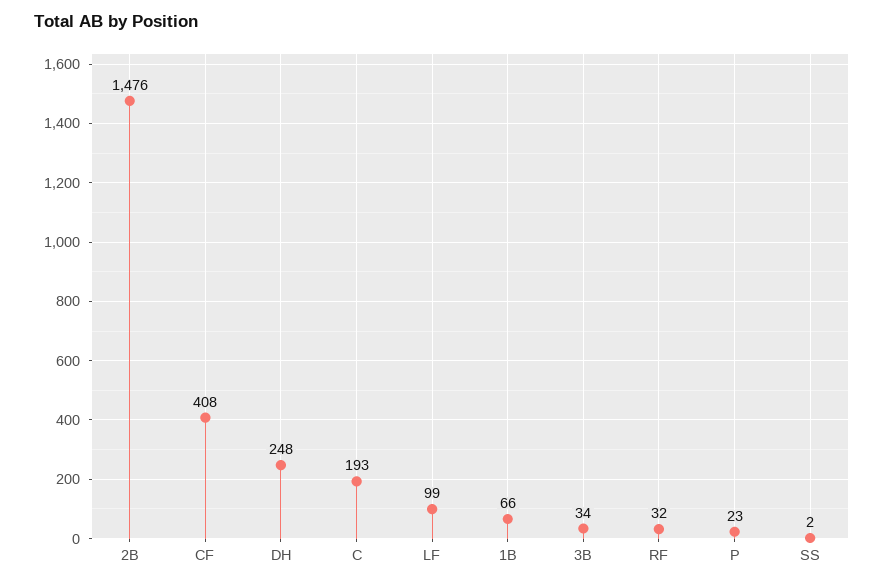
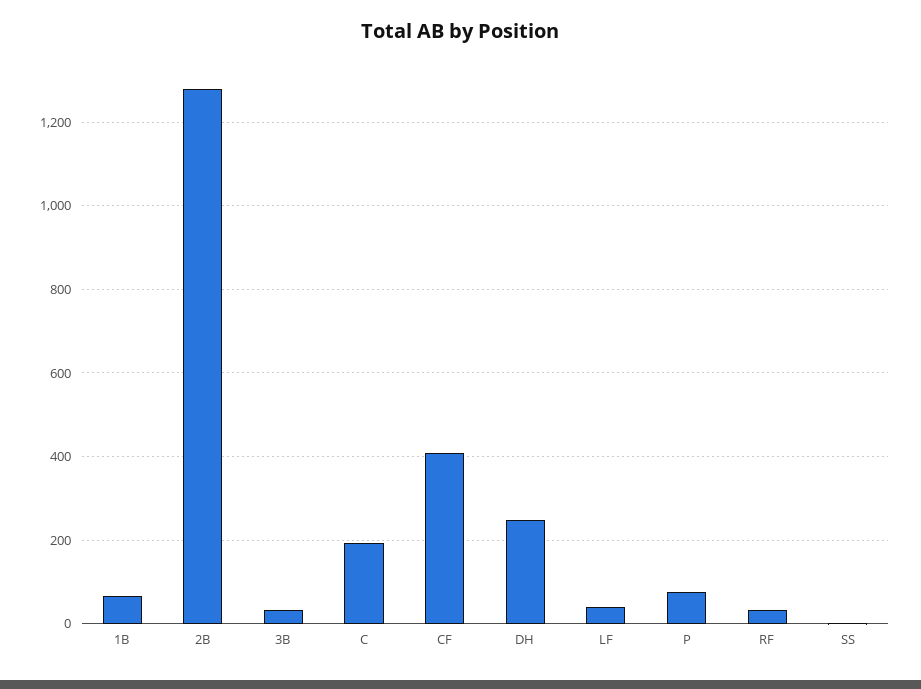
2B: 1476 -> 1280
LF: 99 -> 40
P: 23 -> 80

